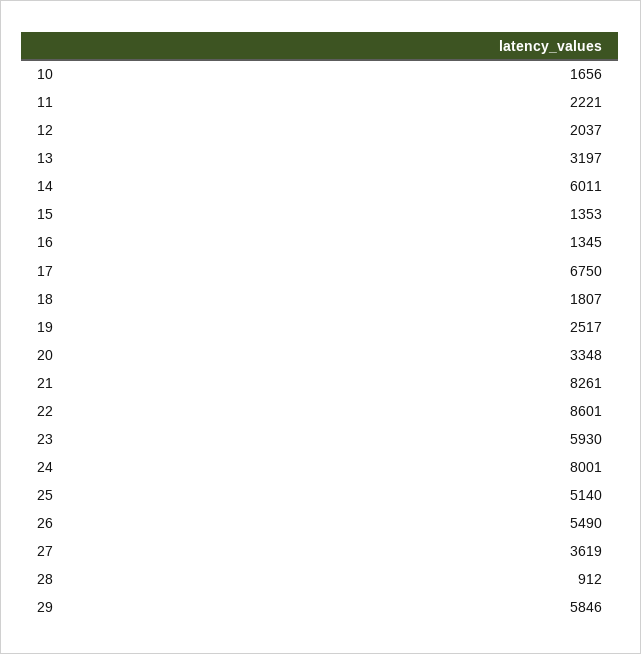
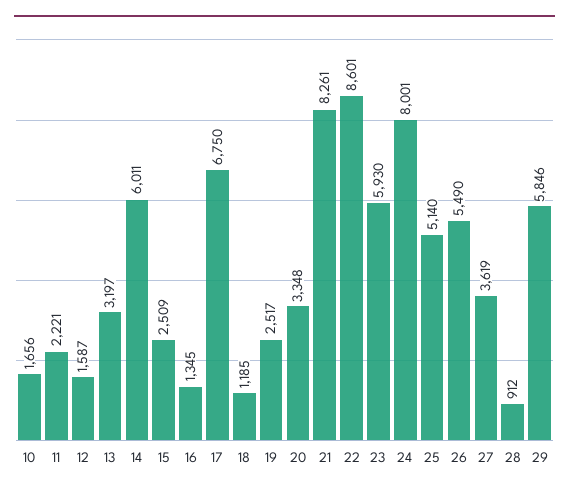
12: 2037 -> 1587
15: 1353 -> 2509
18: 1807 -> 1185

